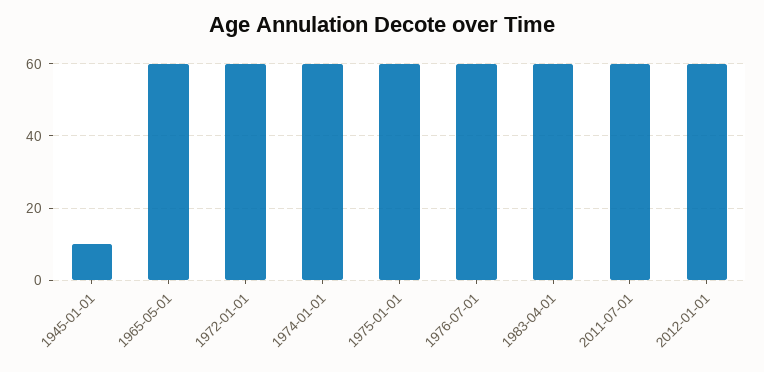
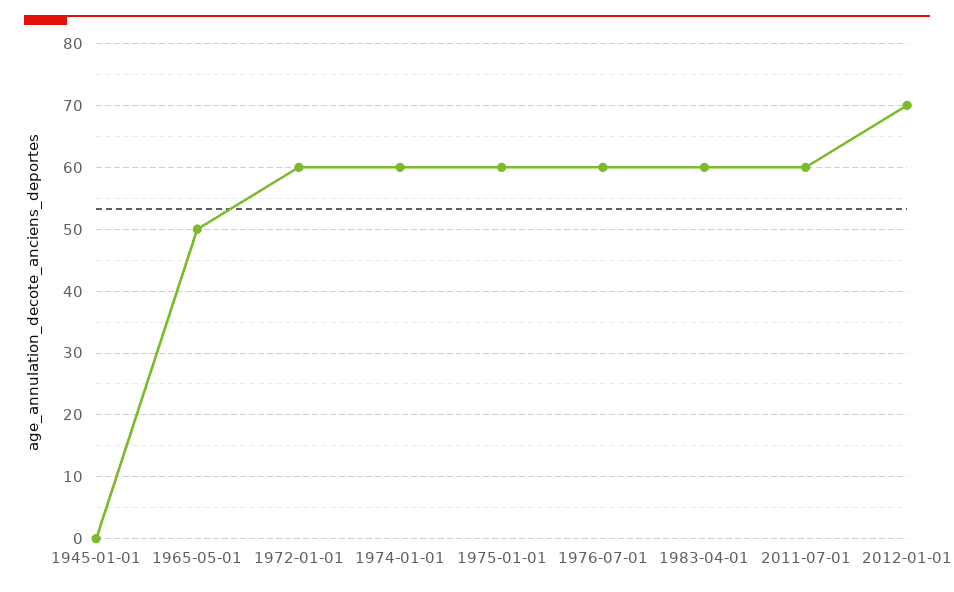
1945-01-01: 10 -> 0
1965-05-01: 60 -> 50
2012-01-01: 60 -> 70

